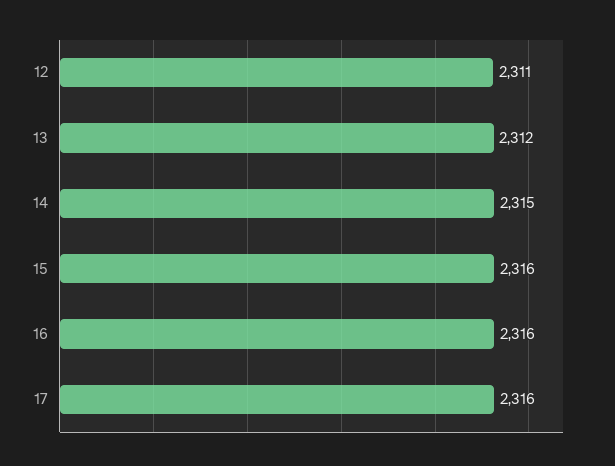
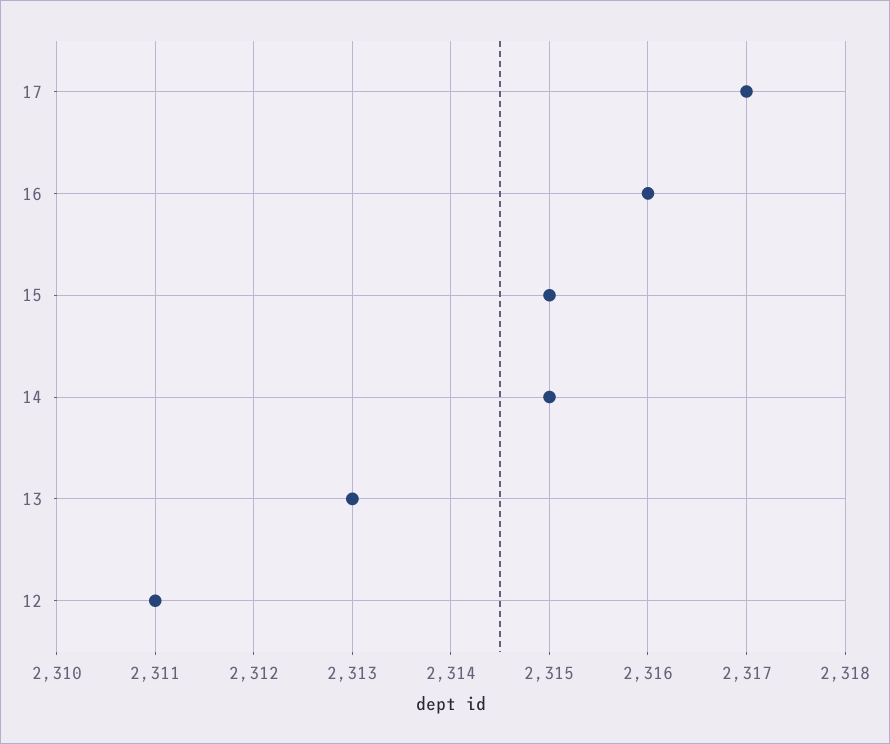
13: 2312 -> 2313
15: 2316 -> 2315
17: 2316 -> 2317

